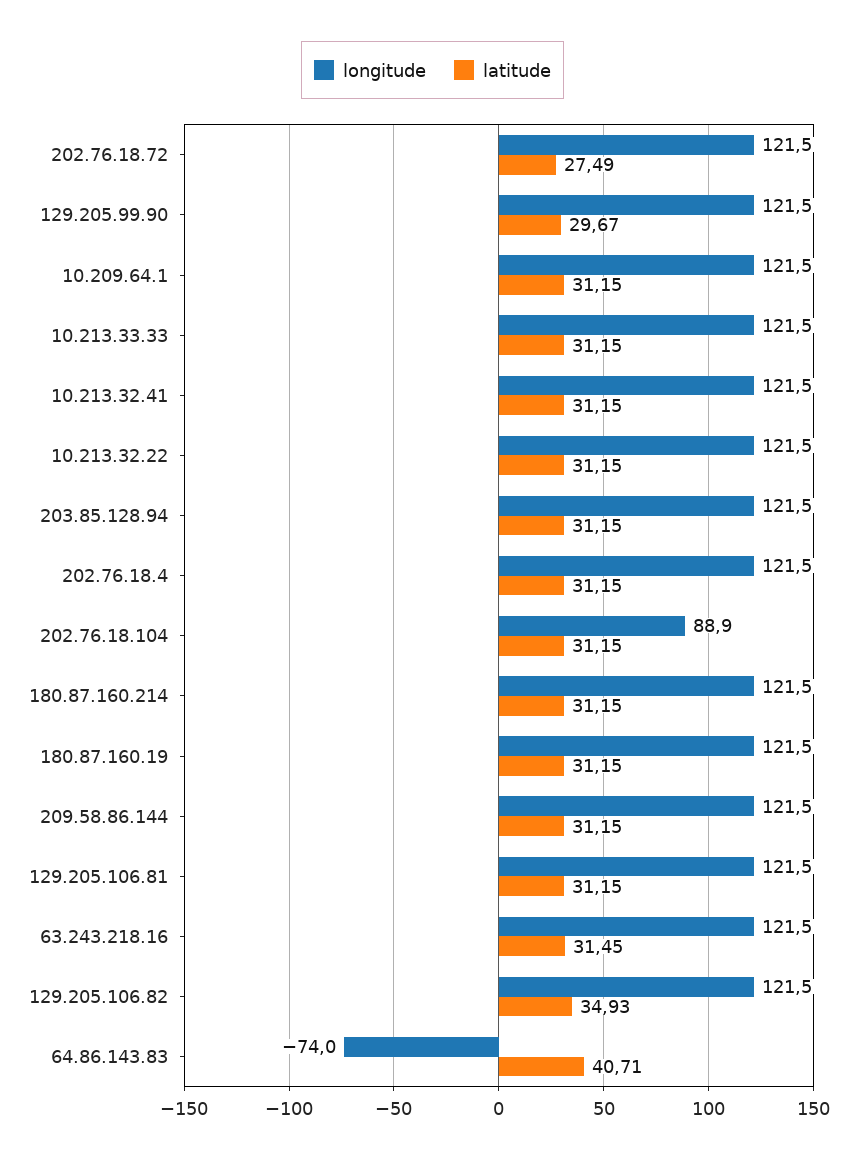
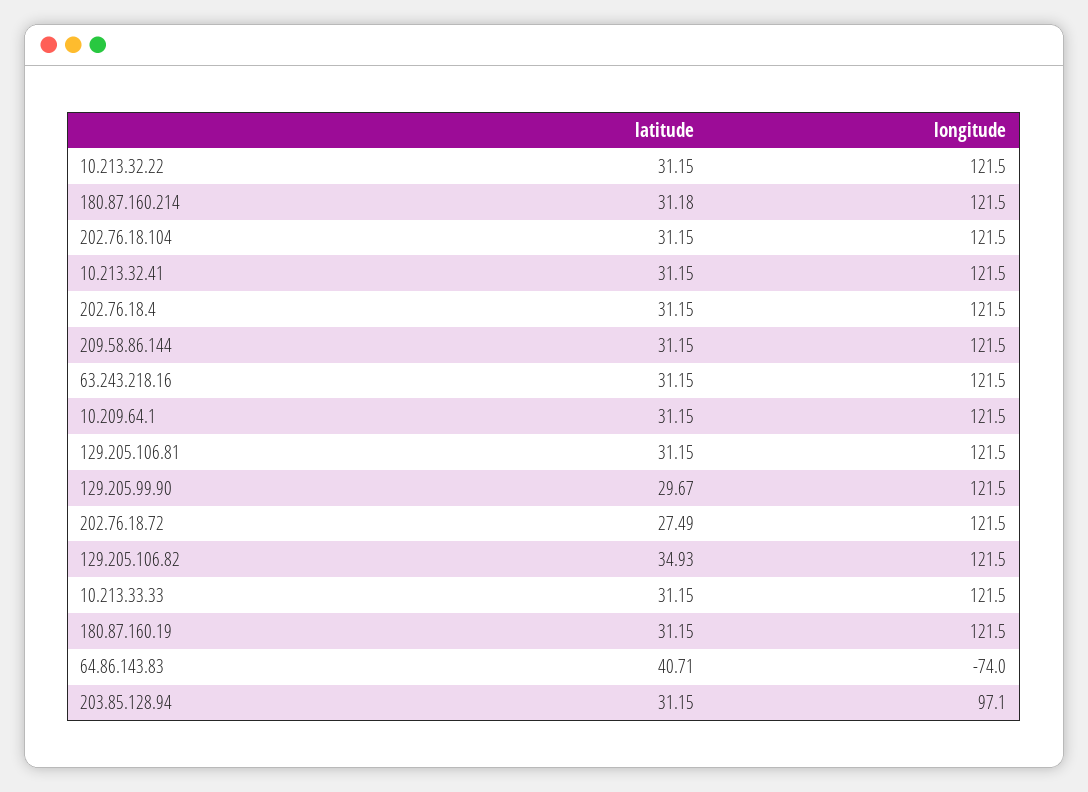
longitude, 203.85.128.94: 121.5 -> 97.1
longitude, 202.76.18.104: 88.9 -> 121.5
latitude, 180.87.160.214: 31.15 -> 31.18
latitude, 63.243.218.16: 31.45 -> 31.15

